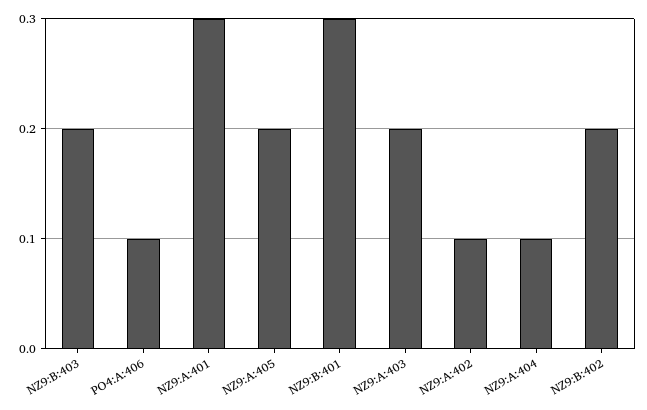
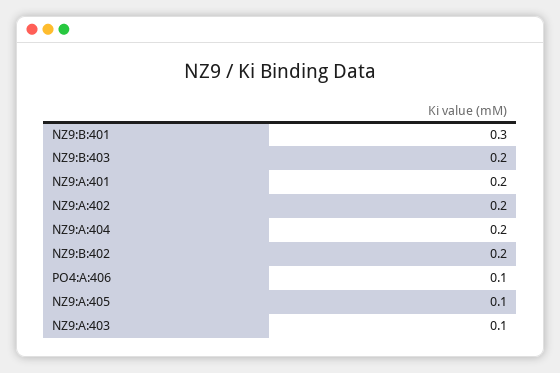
NZ9:A:401: 0.3 -> 0.2
NZ9:A:405: 0.2 -> 0.1
NZ9:A:403: 0.2 -> 0.1
NZ9:A:402: 0.1 -> 0.2
NZ9:A:404: 0.1 -> 0.2

